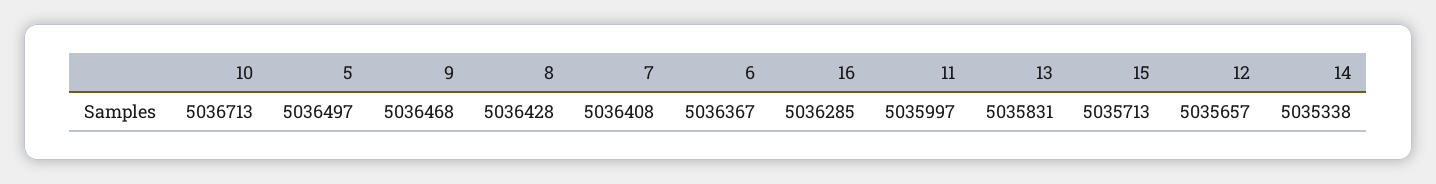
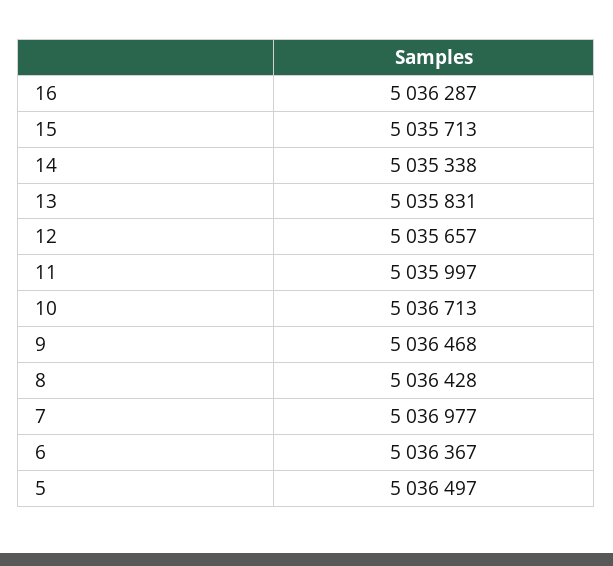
7: 5036408 -> 5036977
16: 5036285 -> 5036287

